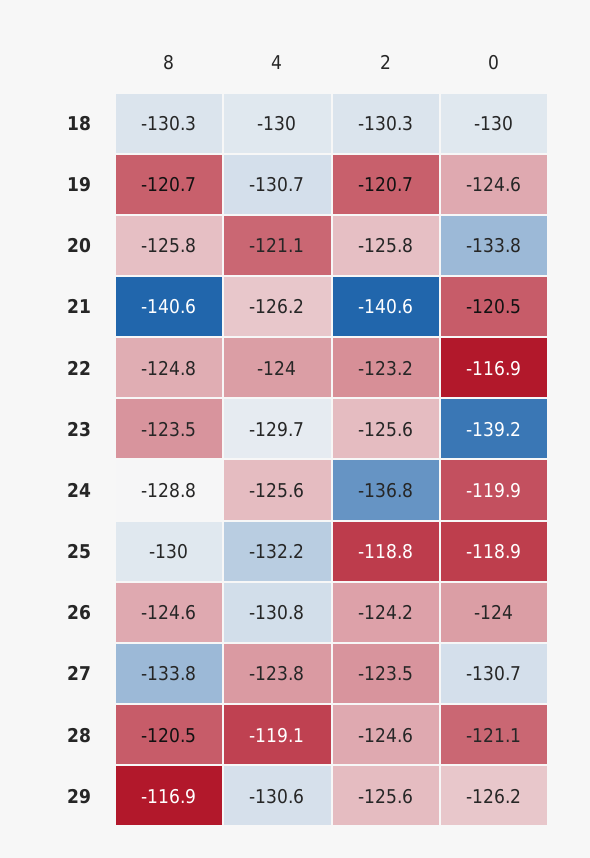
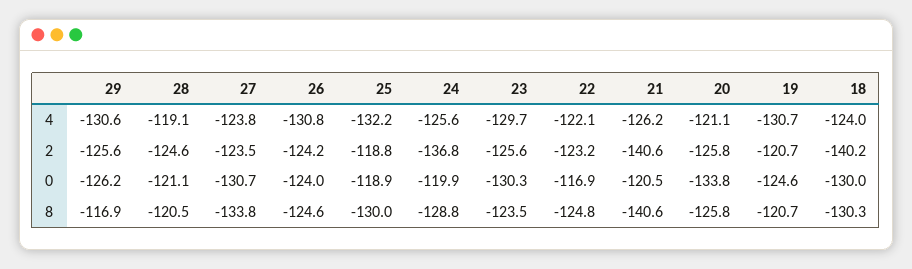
4, 18: -130 -> -124
2, 18: -130.3 -> -140.2
4, 22: -124 -> -122.1
0, 23: -139.2 -> -130.3

